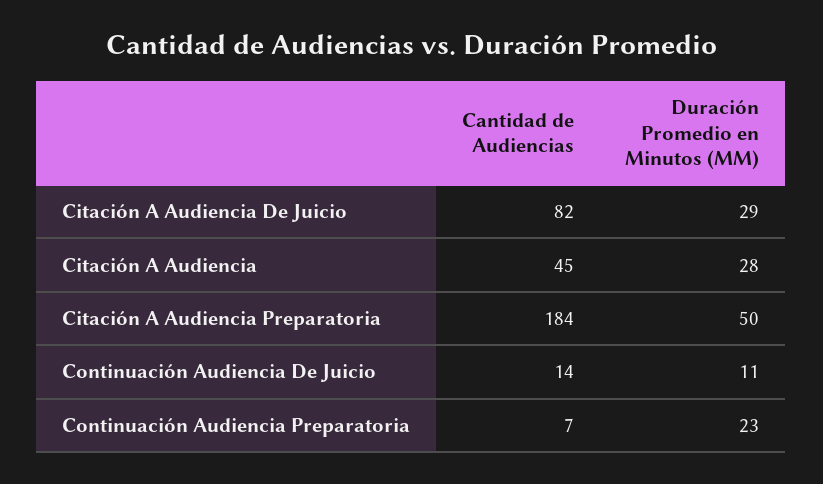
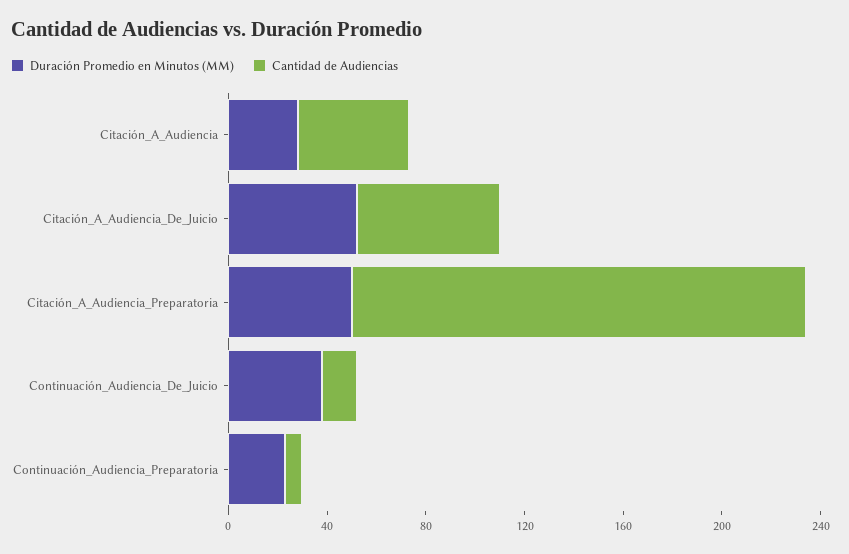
Cantidad de Audiencias, Citación A Audiencia De Juicio: 82 -> 60
Duración Promedio en Minutos (MM), Citación A Audiencia De Juicio: 29 -> 50
Duración Promedio en Minutos (MM), Continuación Audiencia De Juicio: 11 -> 40

